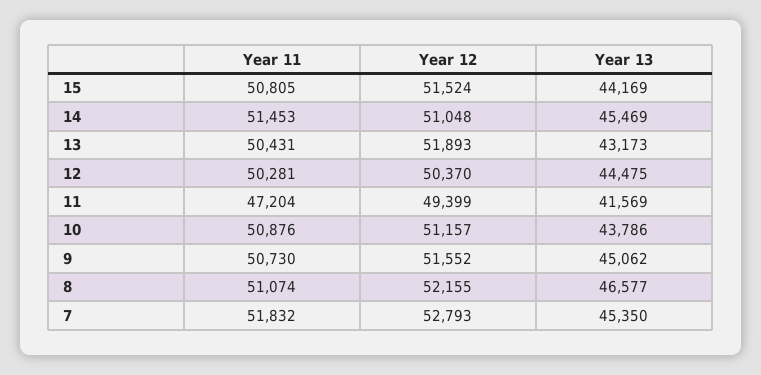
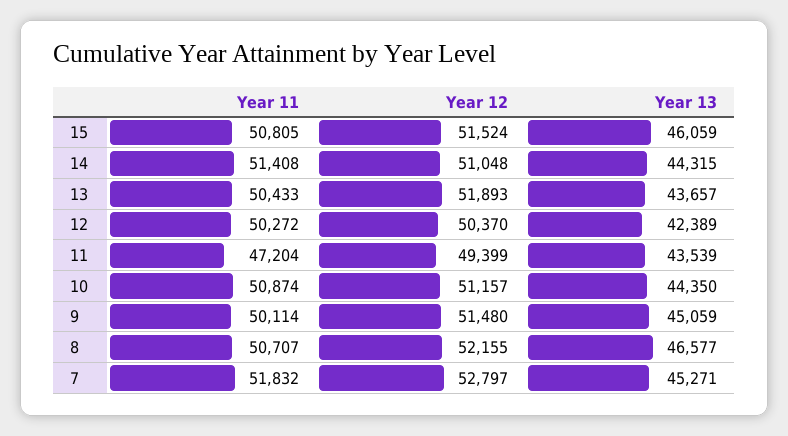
Year 13, 15: 44169 -> 46059
Year 11, 14: 51453 -> 51408
Year 13, 14: 45469 -> 44315
Year 11, 13: 50431 -> 50433
Year 13, 13: 43173 -> 43657
Year 11, 12: 50281 -> 50272
Year 13, 12: 44475 -> 42389
Year 13, 11: 41569 -> 43539
Year 11, 10: 50876 -> 50874
Year 13, 10: 43786 -> 44350
Year 11, 9: 50730 -> 50114
Year 12, 9: 51552 -> 51480
Year 13, 9: 45062 -> 45059
Year 11, 8: 51074 -> 50707
Year 12, 7: 52793 -> 52797
Year 13, 7: 45350 -> 45271

